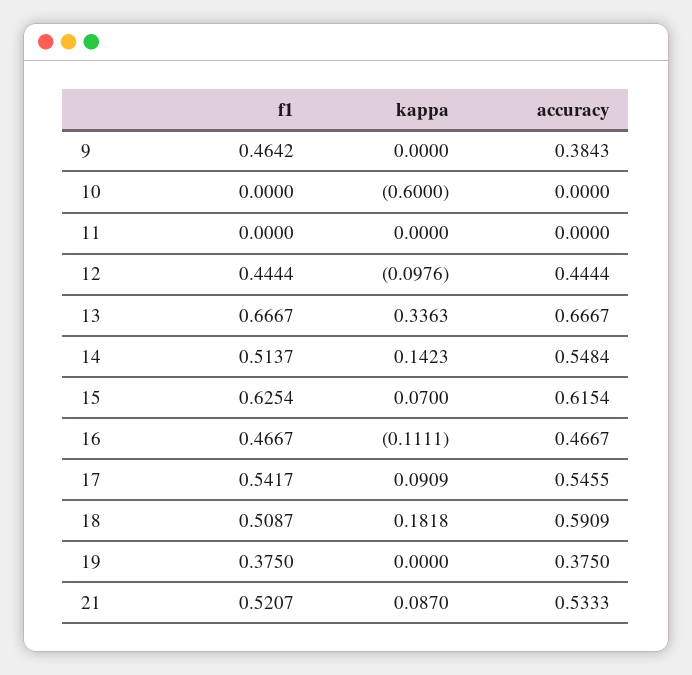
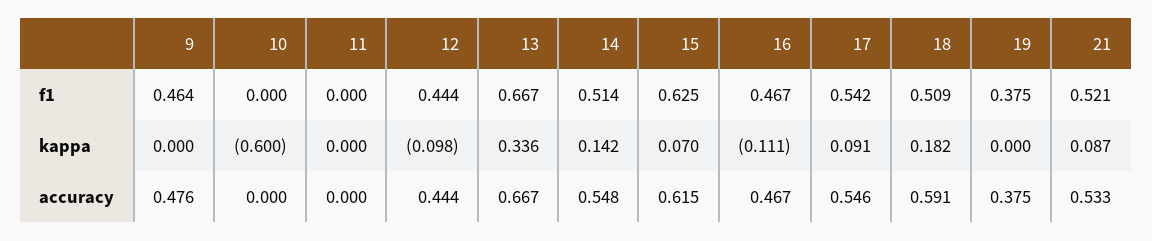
accuracy, 9: 0.3843 -> 0.476

